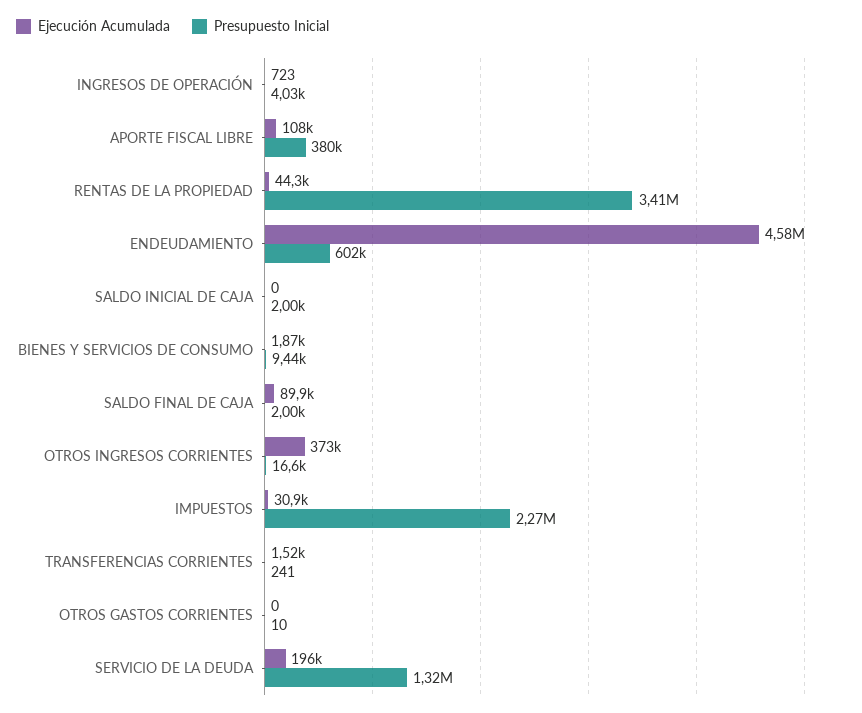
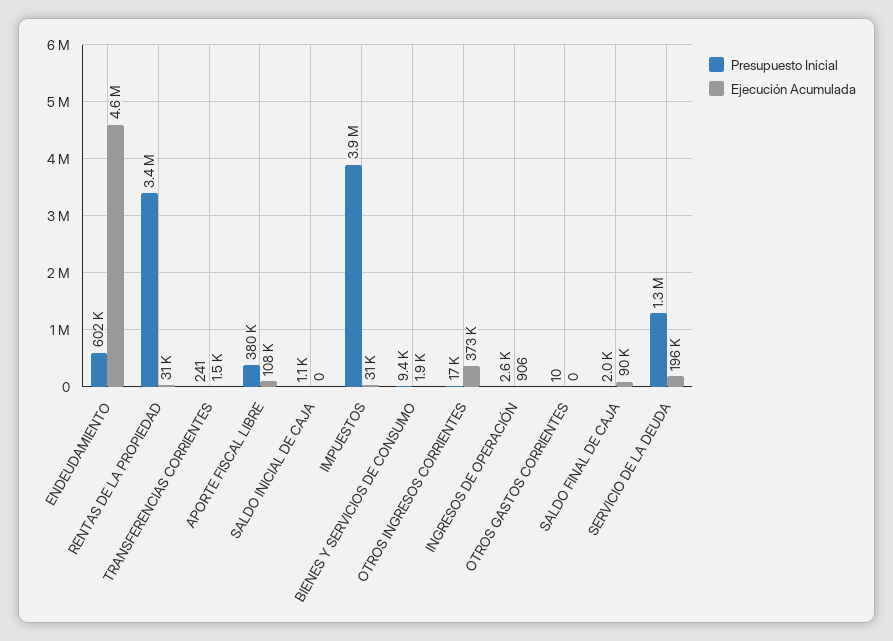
Ejecución Acumulada, INGRESOS DE OPERACIÓN: 723 -> 906
Presupuesto Inicial, INGRESOS DE OPERACIÓN: 4030 -> 2600
Ejecución Acumulada, RENTAS DE LA PROPIEDAD: 44300 -> 31000
Presupuesto Inicial, SALDO INICIAL DE CAJA: 2000 -> 1100
Presupuesto Inicial, IMPUESTOS: 2270000 -> 3900000

